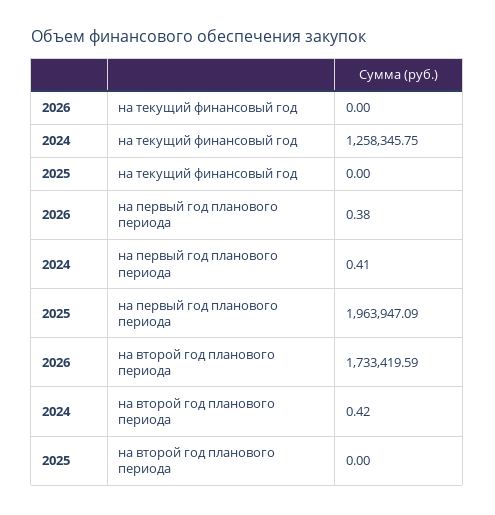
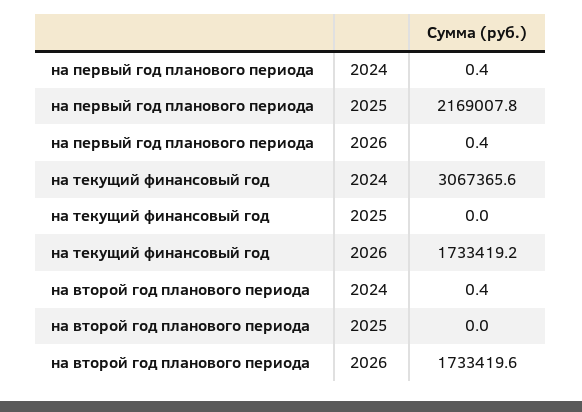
2026, на текущий финансовый год: 0 -> 1733419.2
2024, на текущий финансовый год: 1258345.75 -> 3067365.6
2025, на первый год планового периода: 1963947.09 -> 2169007.8

